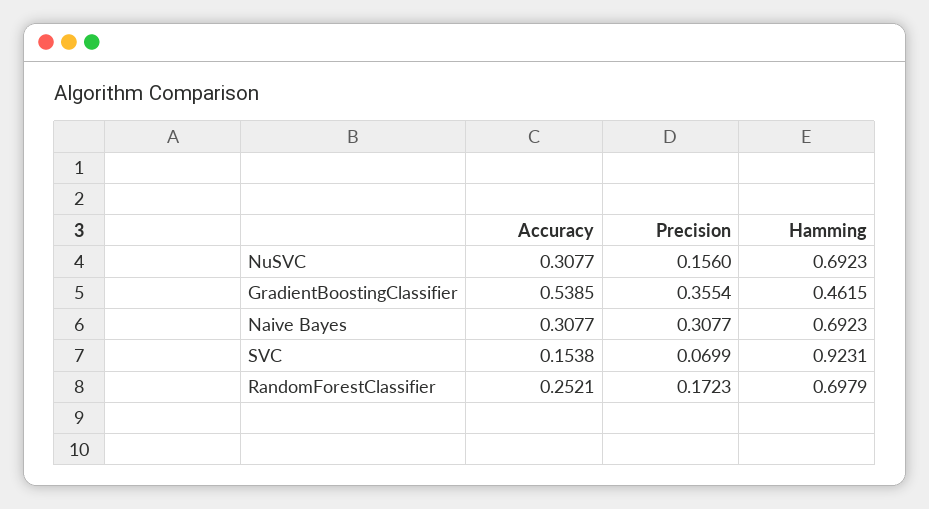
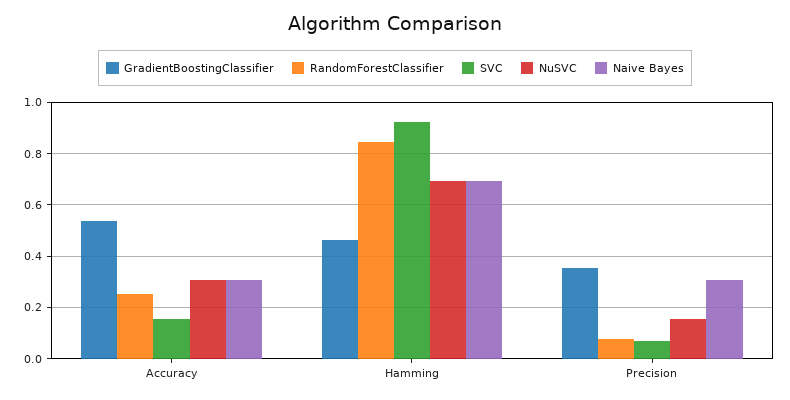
RandomForestClassifier, Precision: 0.1723 -> 0.075
RandomForestClassifier, Hamming: 0.6979 -> 0.85

